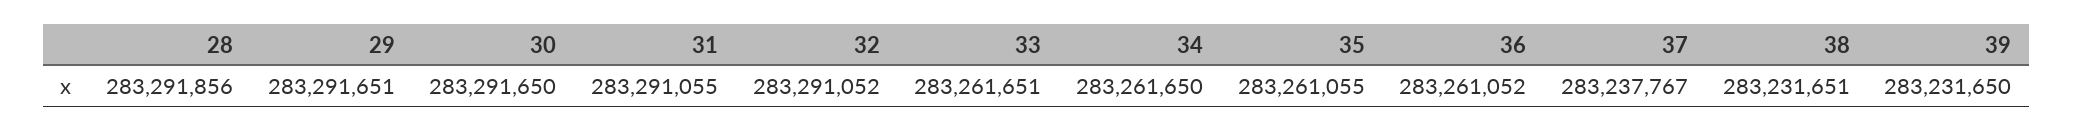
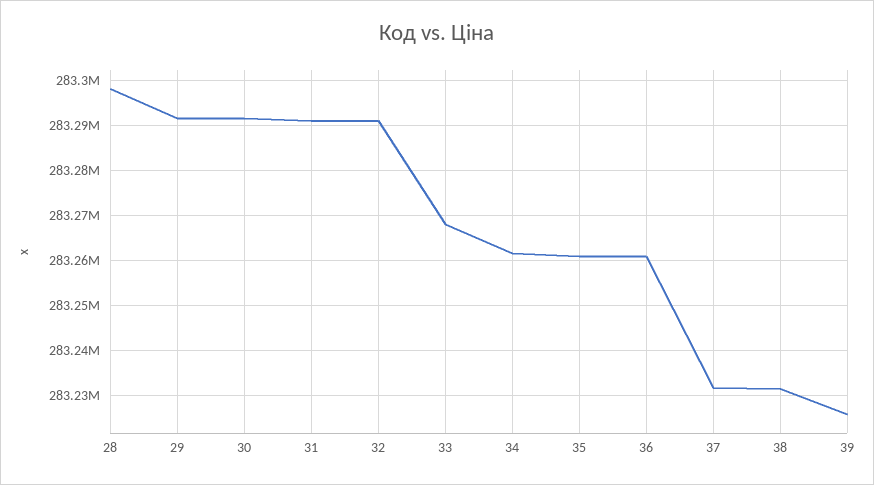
28: 283291856 -> 283298000
33: 283261651 -> 283268000
37: 283237767 -> 283232000
39: 283231650 -> 283226000

